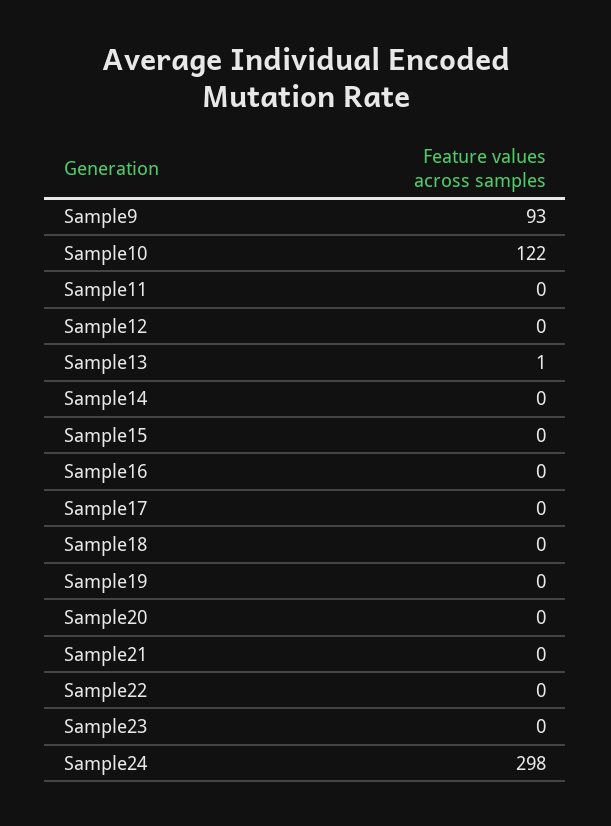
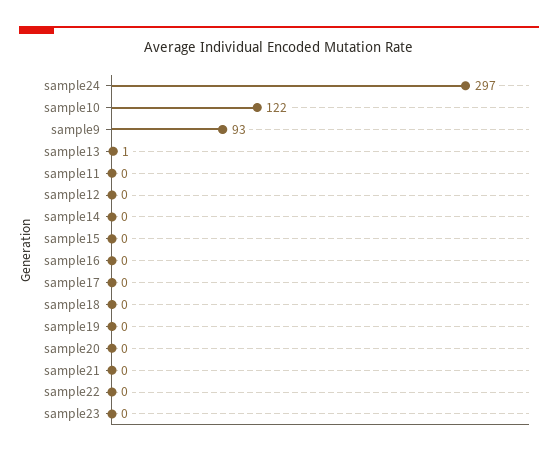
Sample24: 298 -> 297

